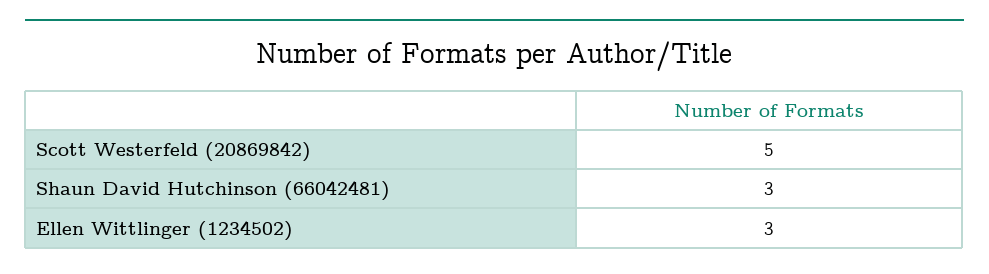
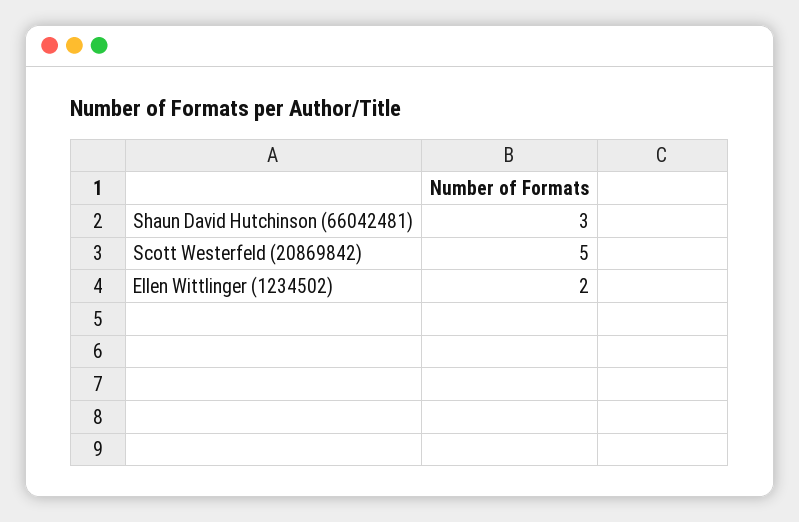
Ellen Wittlinger (1234502): 3 -> 2

